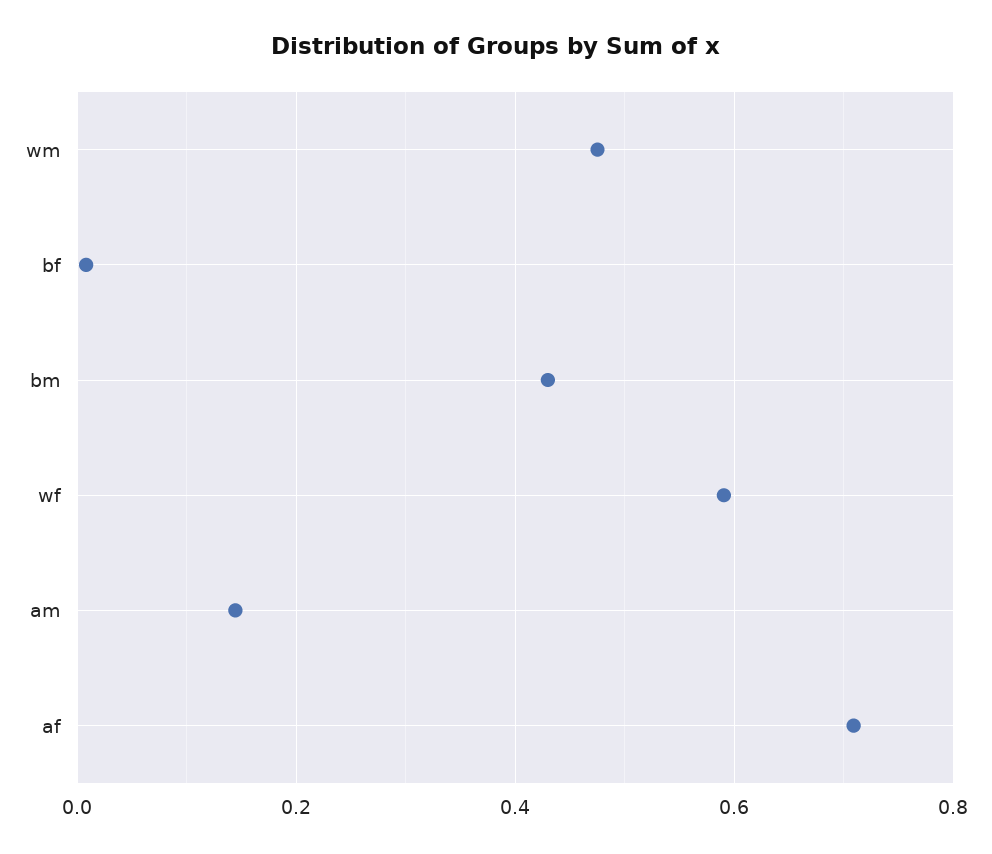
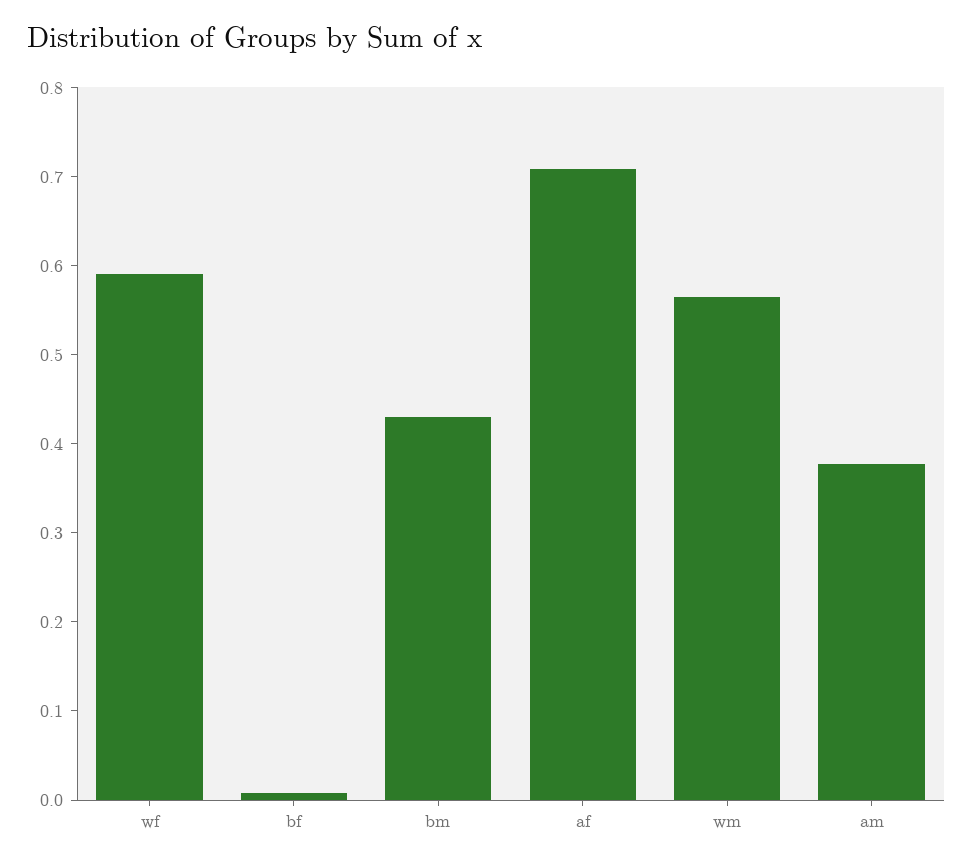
wm: 0.48 -> 0.56
am: 0.14 -> 0.38

